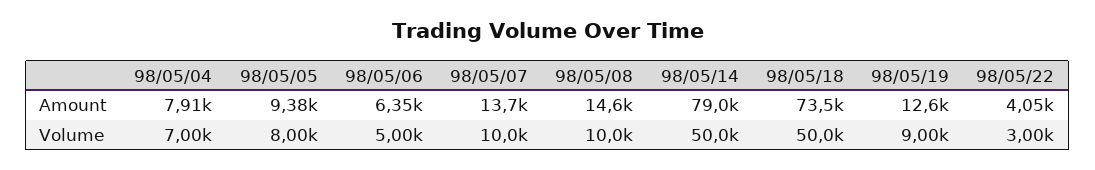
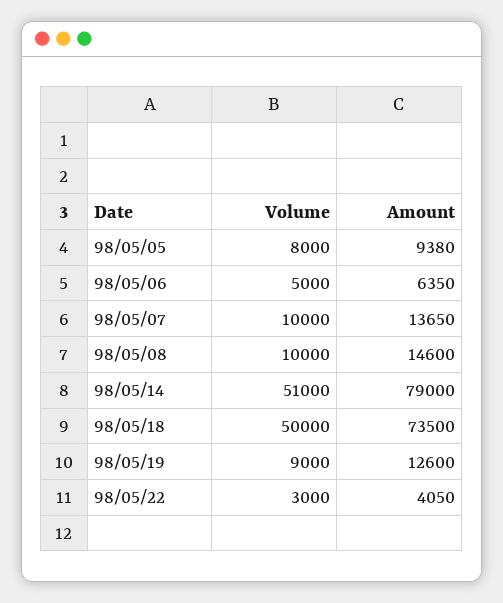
98/05/04, Amount: 7910 -> none
98/05/04, Volume: 7000 -> none
98/05/14, Volume: 50000 -> 51000

